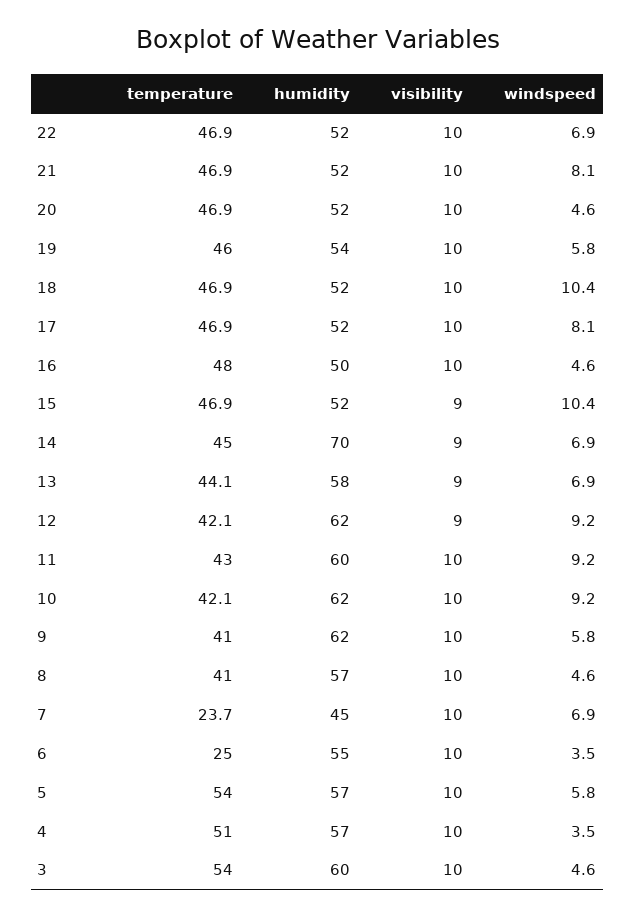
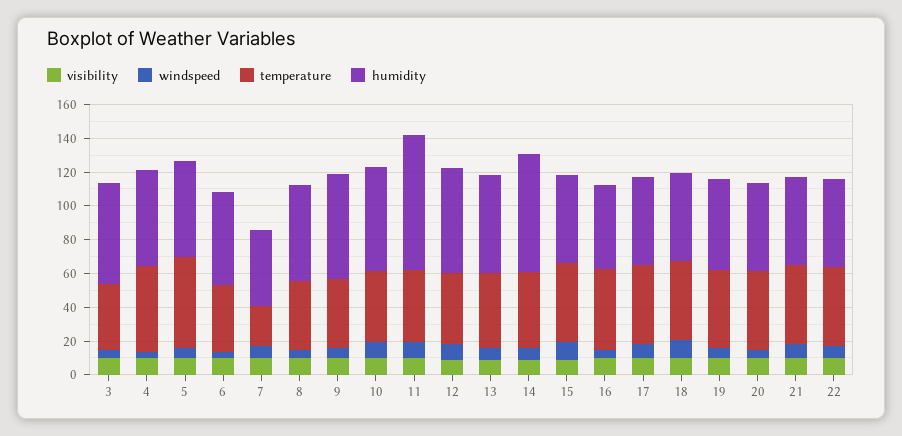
humidity, 11: 60 -> 80
temperature, 6: 25 -> 40
temperature, 3: 54 -> 40

